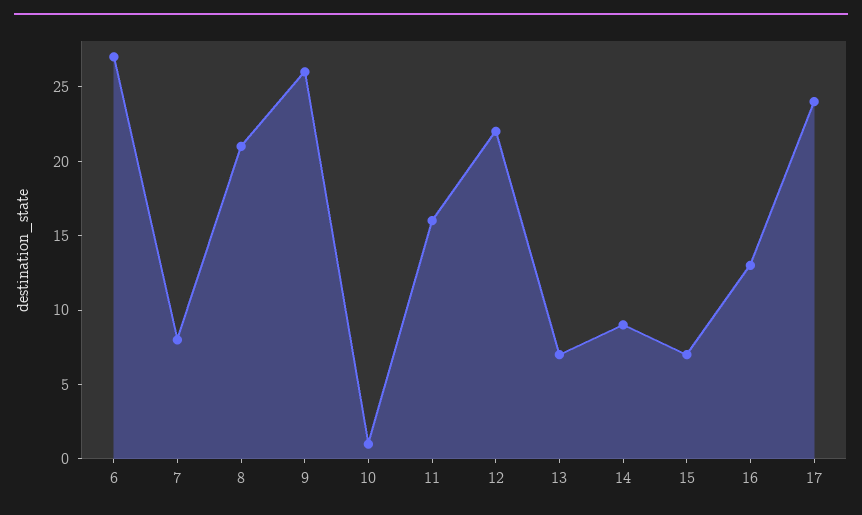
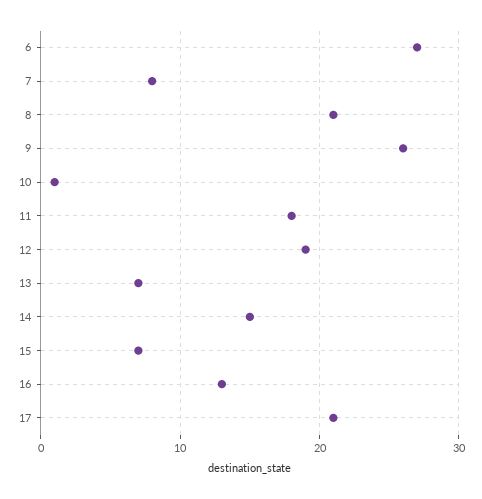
11: 16 -> 18
12: 22 -> 19
14: 9 -> 15
17: 24 -> 21

